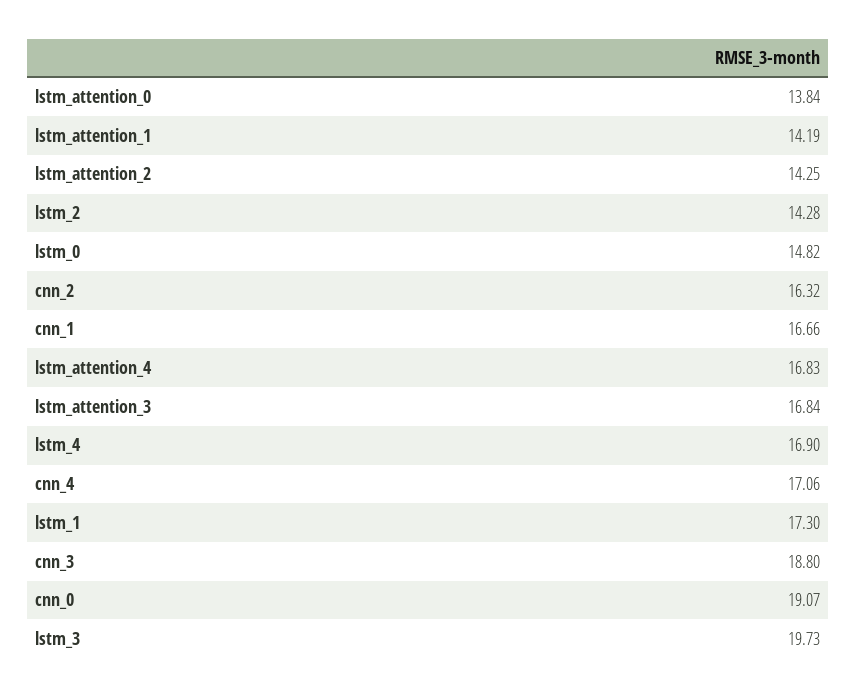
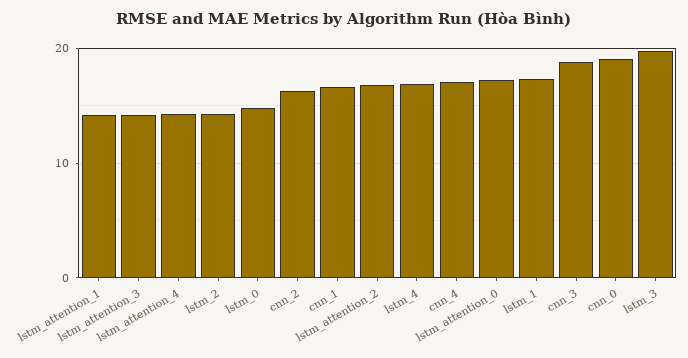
lstm_attention_0: 13.84 -> 17
lstm_attention_2: 14.25 -> 17
lstm_attention_4: 16.83 -> 14
lstm_attention_3: 16.84 -> 14

